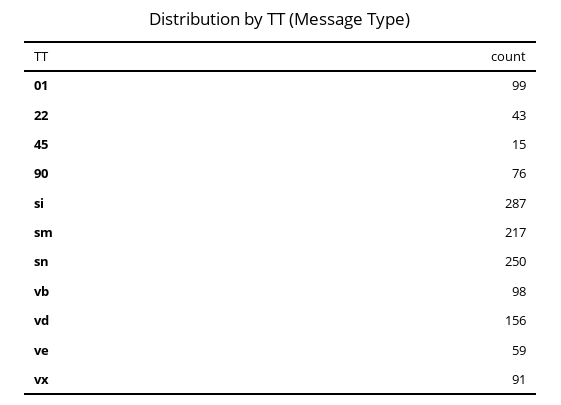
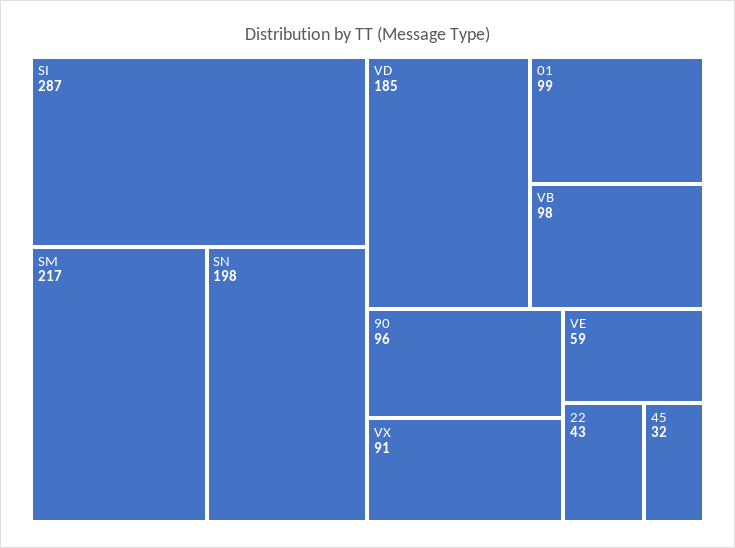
45: 15 -> 32
90: 76 -> 96
sn: 250 -> 198
vd: 156 -> 185

